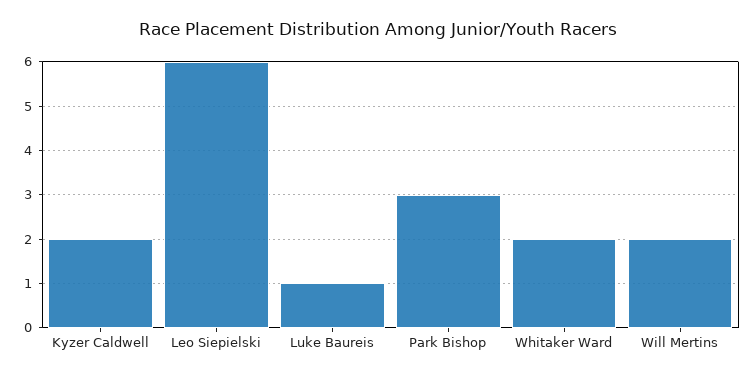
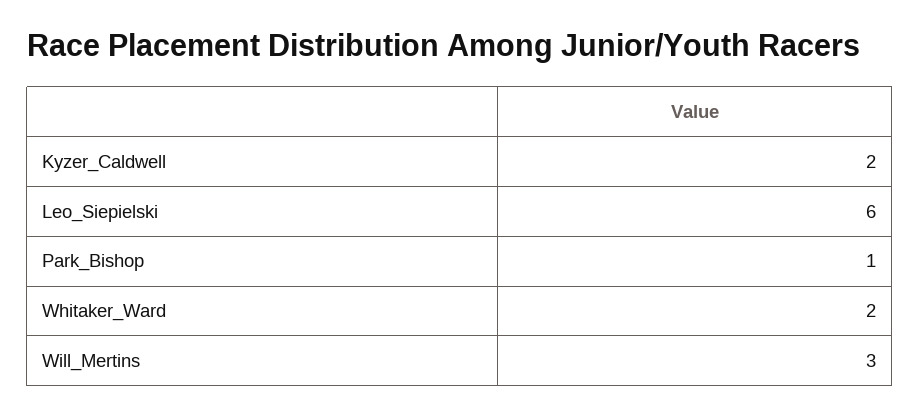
Luke Baureis: 1 -> none
Park Bishop: 3 -> 1
Will Mertins: 2 -> 3

